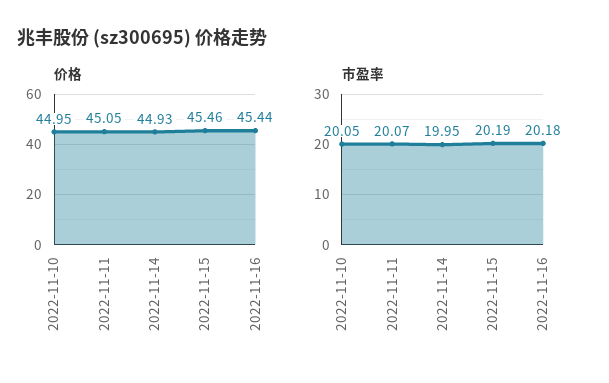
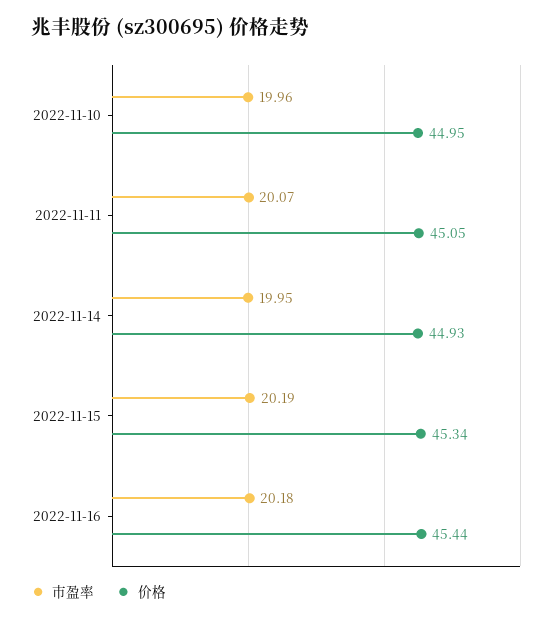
价格, 2022-11-15: 45.46 -> 45.34
市盈率, 2022-11-10: 20.05 -> 19.96

